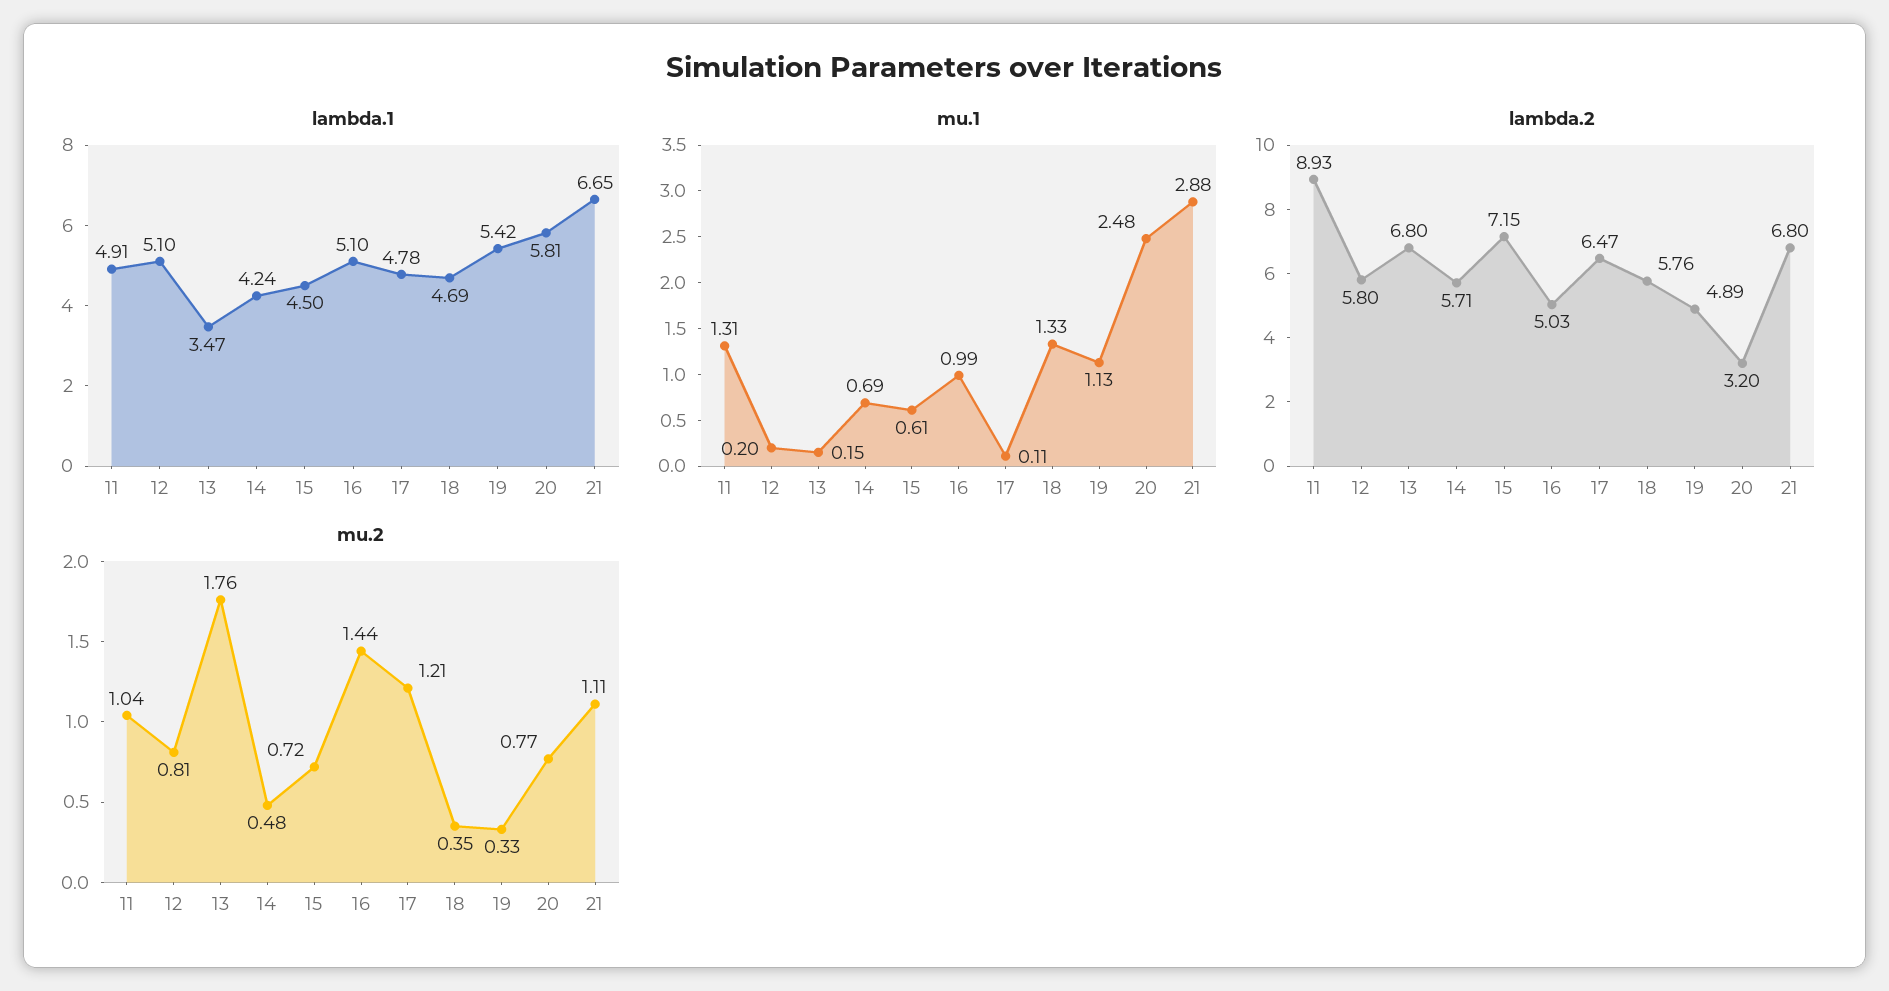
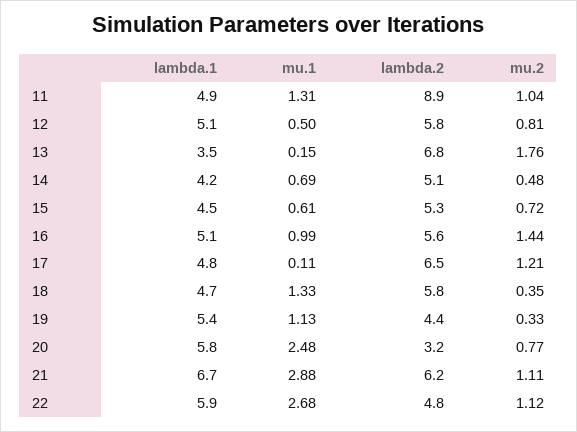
mu.1, 12: 0.2 -> 0.5
lambda.2, 14: 5.71 -> 5.1
lambda.2, 15: 7.15 -> 5.3
lambda.2, 16: 5.03 -> 5.6
lambda.2, 19: 4.89 -> 4.4
lambda.2, 21: 6.8 -> 6.2
lambda.1, 22: none -> 5.9
mu.1, 22: none -> 2.68
lambda.2, 22: none -> 4.8
mu.2, 22: none -> 1.12

